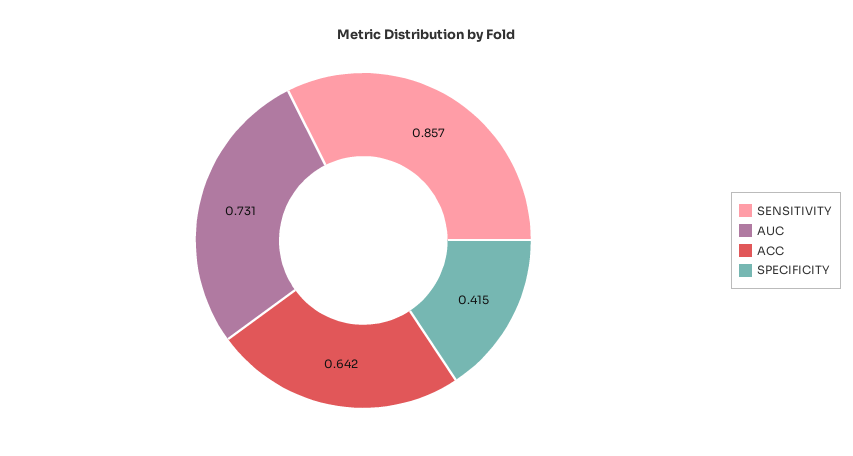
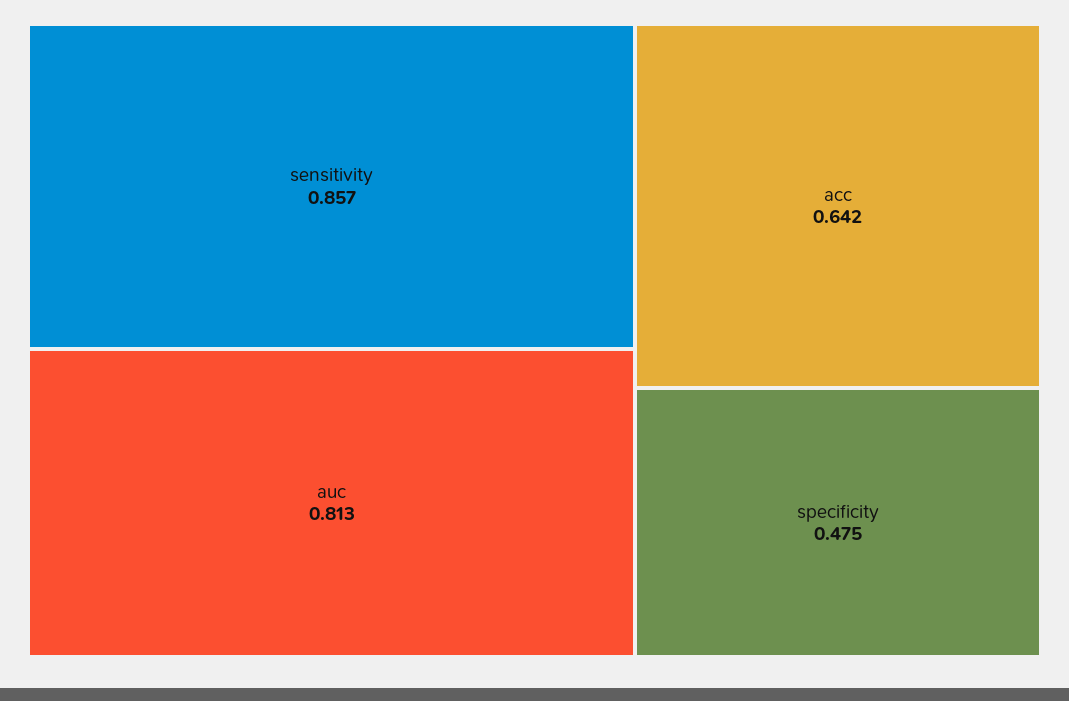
AUC: 0.731 -> 0.813
SPECIFICITY: 0.415 -> 0.475

